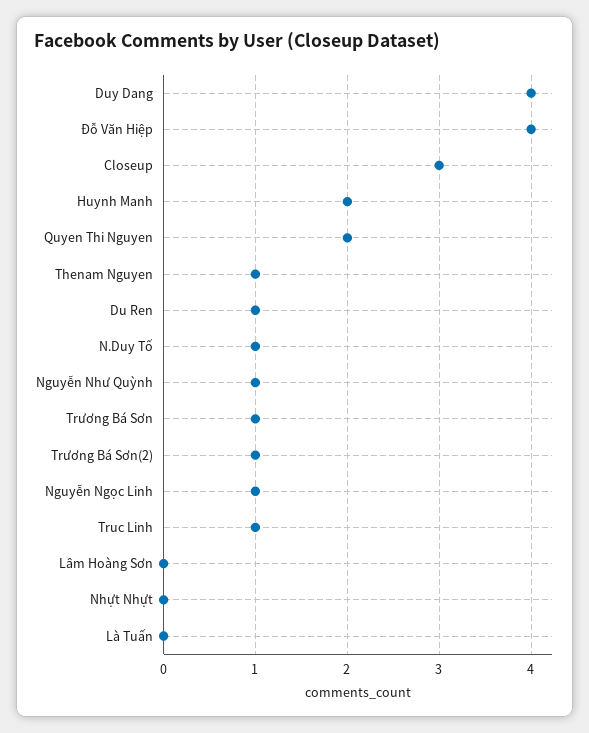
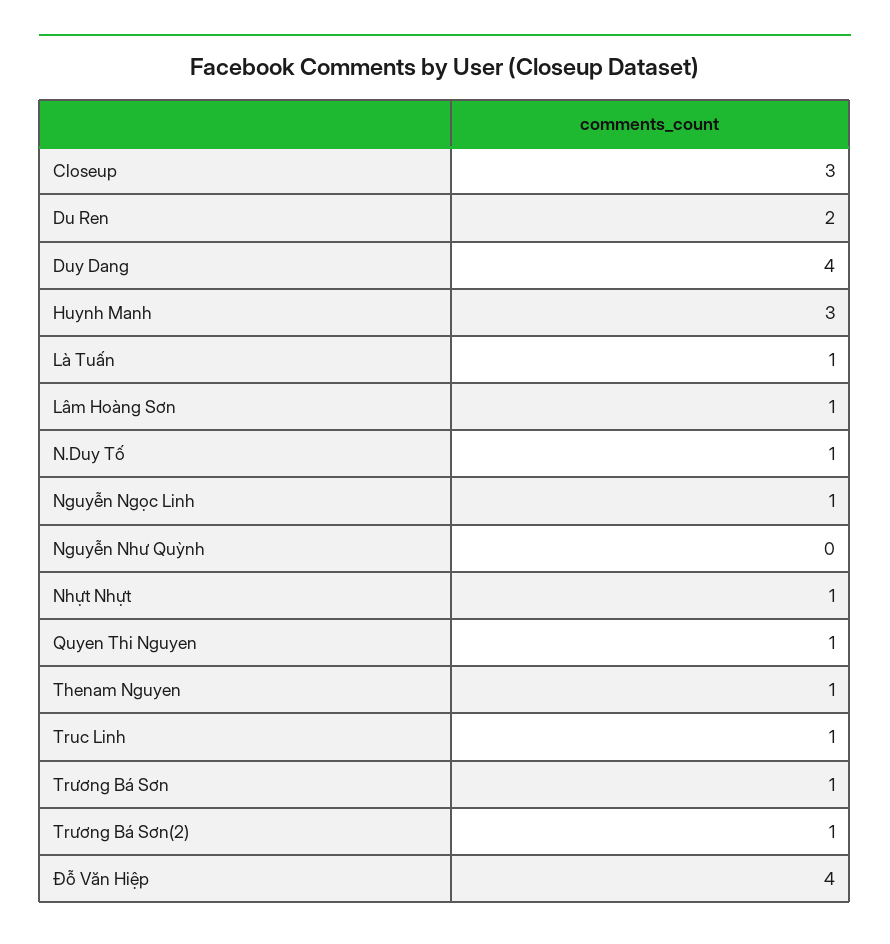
Huynh Manh: 2 -> 3
Quyen Thi Nguyen: 2 -> 1
Du Ren: 1 -> 2
Nguyễn Như Quỳnh: 1 -> 0
Lâm Hoàng Sơn: 0 -> 1
Nhựt Nhựt: 0 -> 1
Là Tuấn: 0 -> 1

